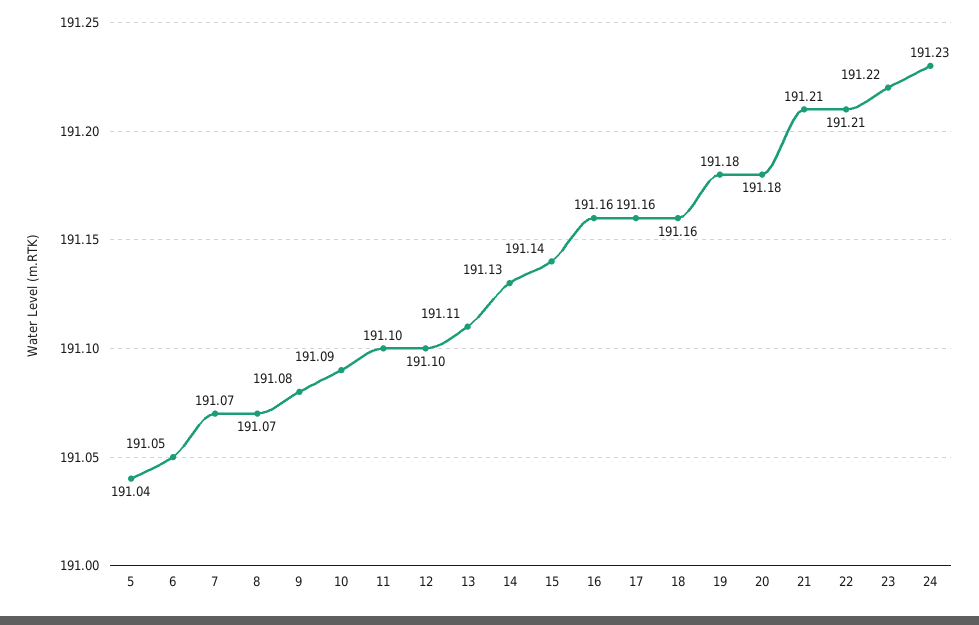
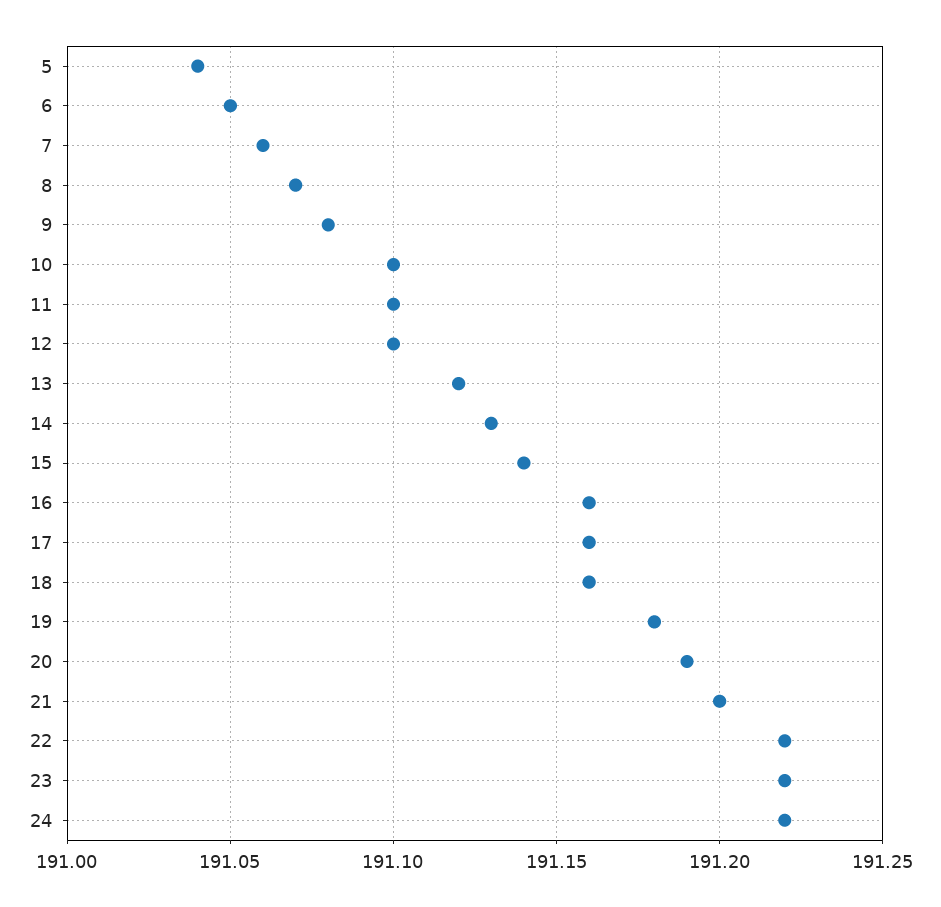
7: 191.07 -> 191.06
10: 191.09 -> 191.1
13: 191.11 -> 191.12
20: 191.18 -> 191.19
21: 191.21 -> 191.2
22: 191.21 -> 191.22
24: 191.23 -> 191.22

